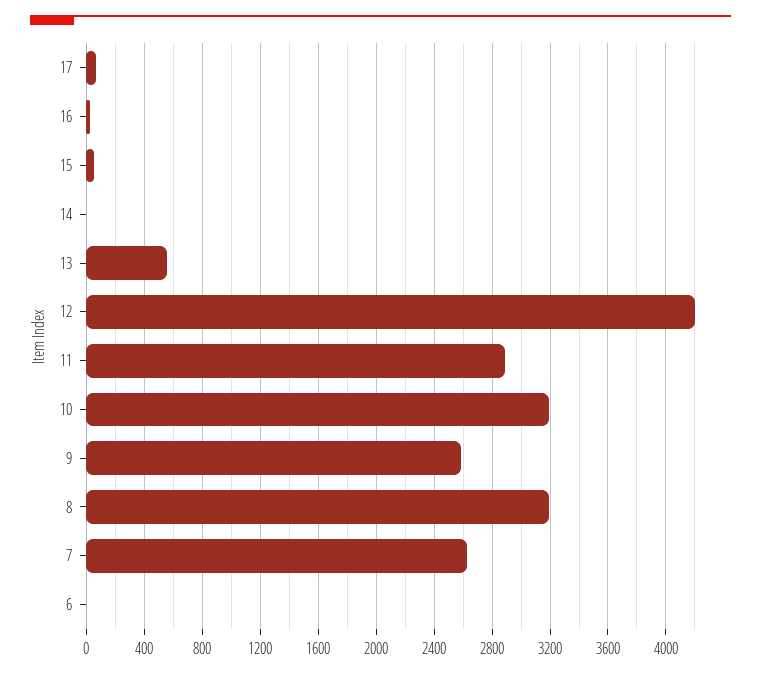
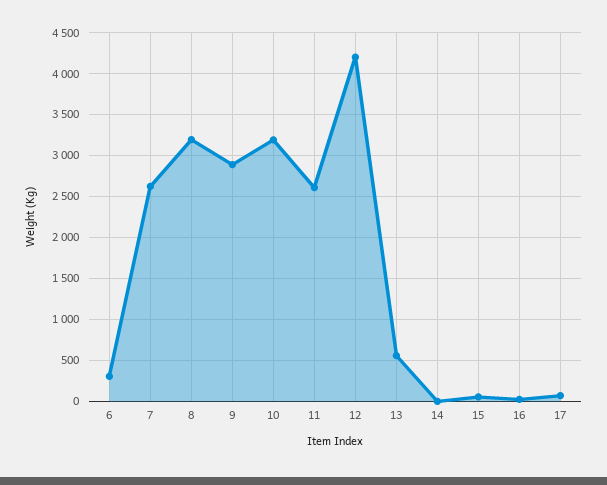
11: 2900 -> 2600
9: 2600 -> 2900
6: 0 -> 300

